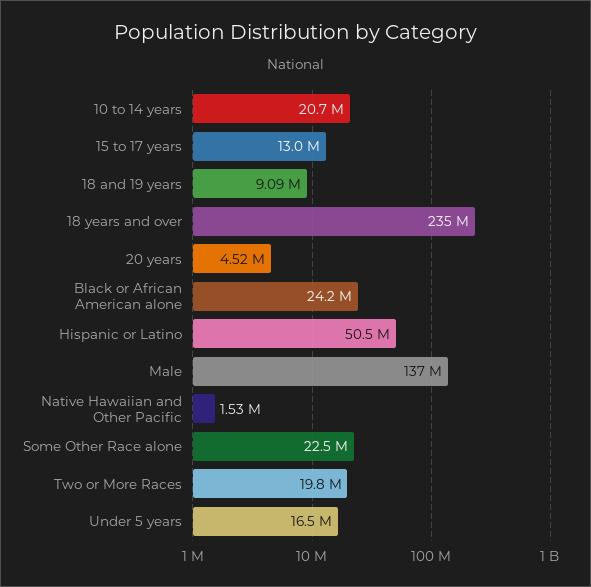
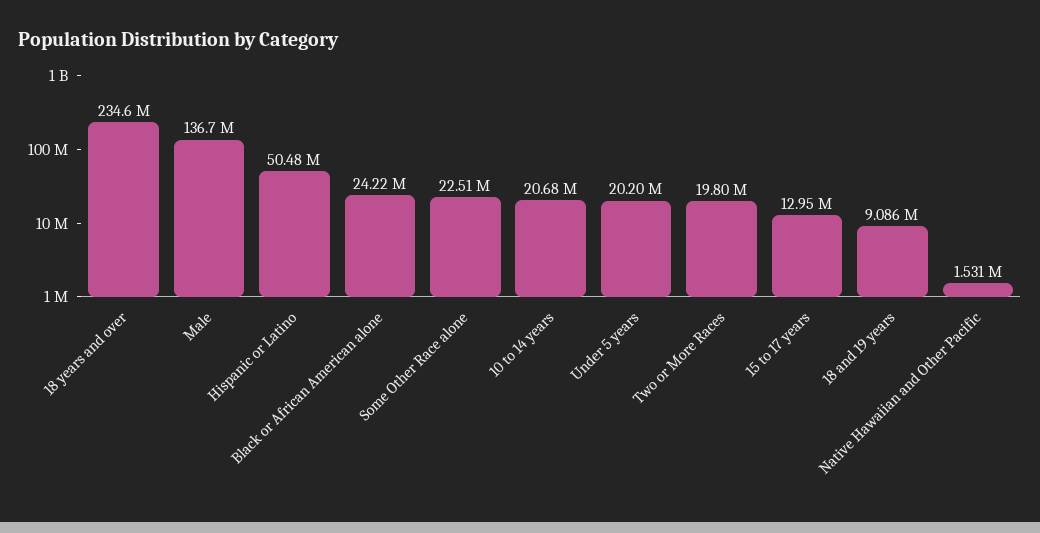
20 years: 4520000 -> none
Under 5 years: 16500000 -> 20200000

